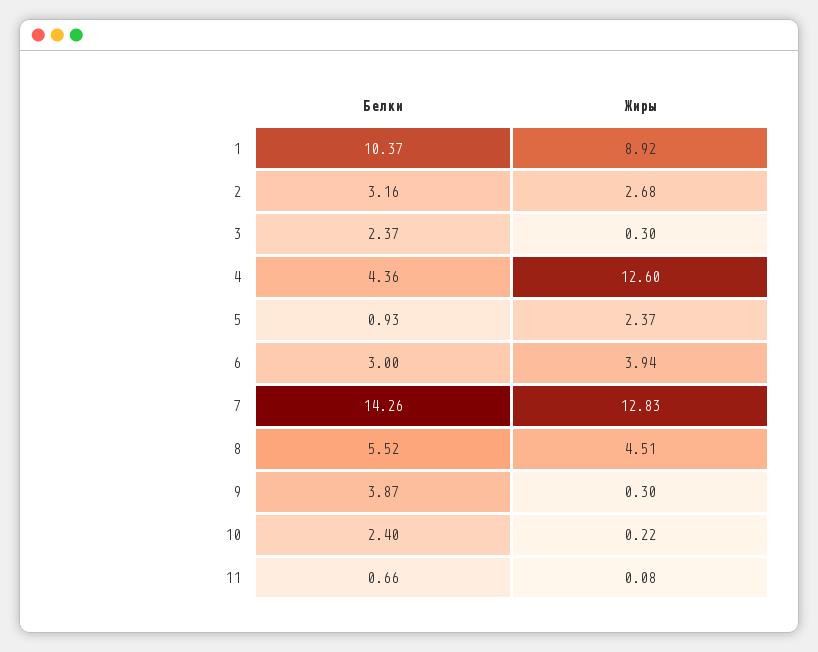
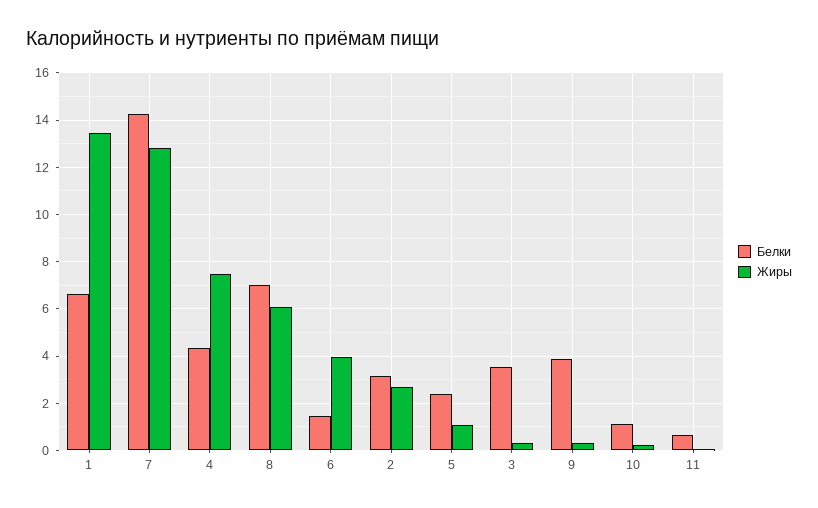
Белки, 1: 10.37 -> 6.5
Жиры, 1: 8.92 -> 13.5
Белки, 3: 2.37 -> 3.5
Жиры, 4: 12.6 -> 7.5
Белки, 5: 0.93 -> 2.5
Жиры, 5: 2.37 -> 1
Белки, 6: 3 -> 1.5
Белки, 8: 5.52 -> 7
Жиры, 8: 4.51 -> 6
Белки, 10: 2.4 -> 1

